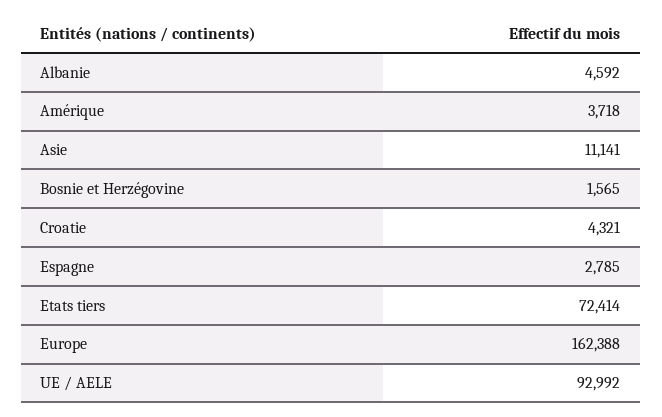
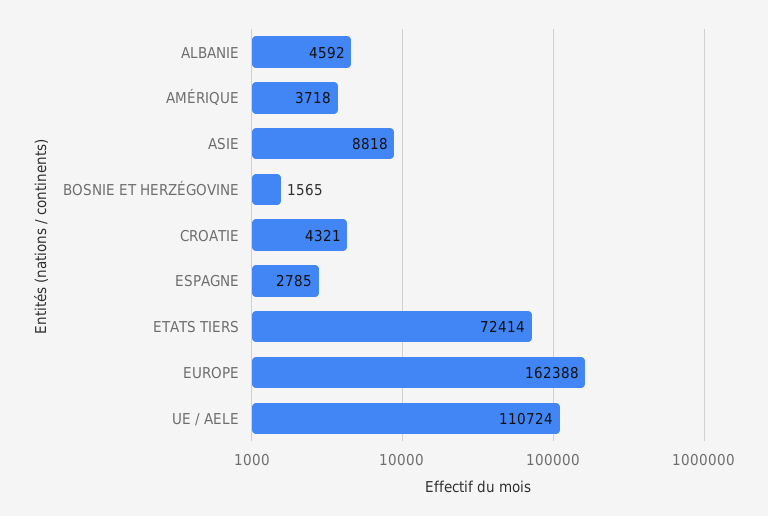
Asie: 11141 -> 8818
UE / AELE: 92992 -> 110724

